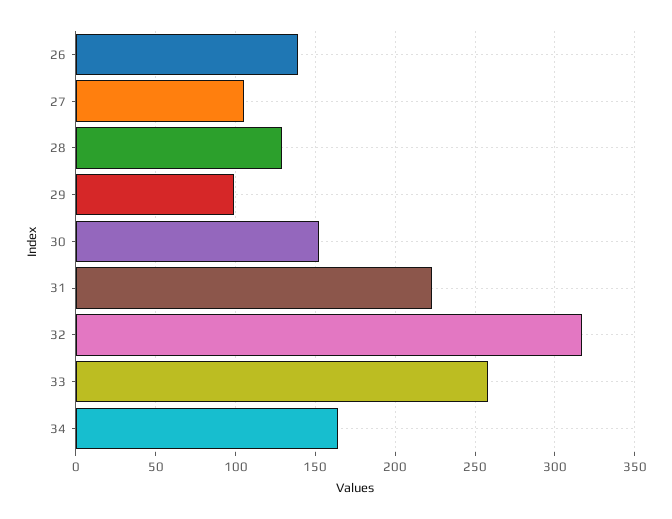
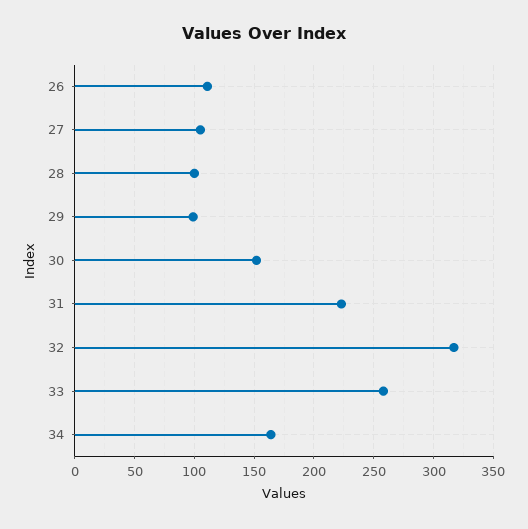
26: 140 -> 110
28: 130 -> 100

